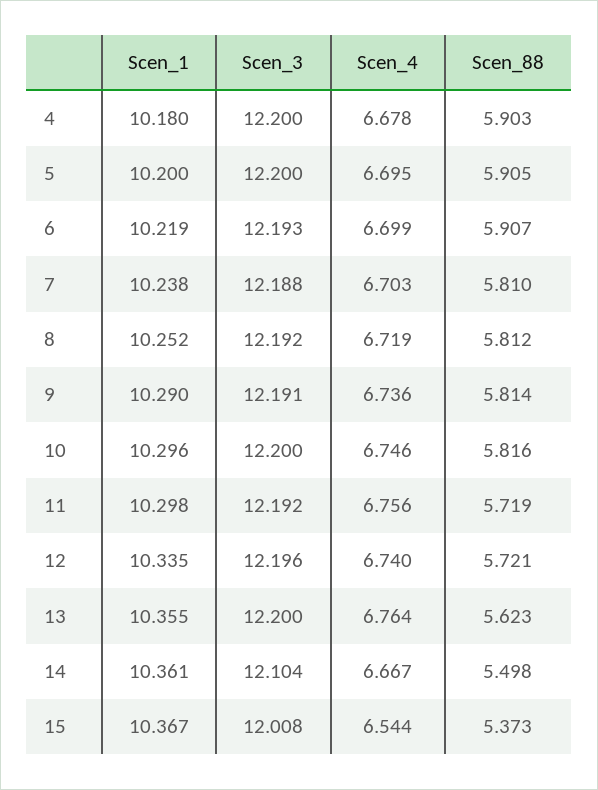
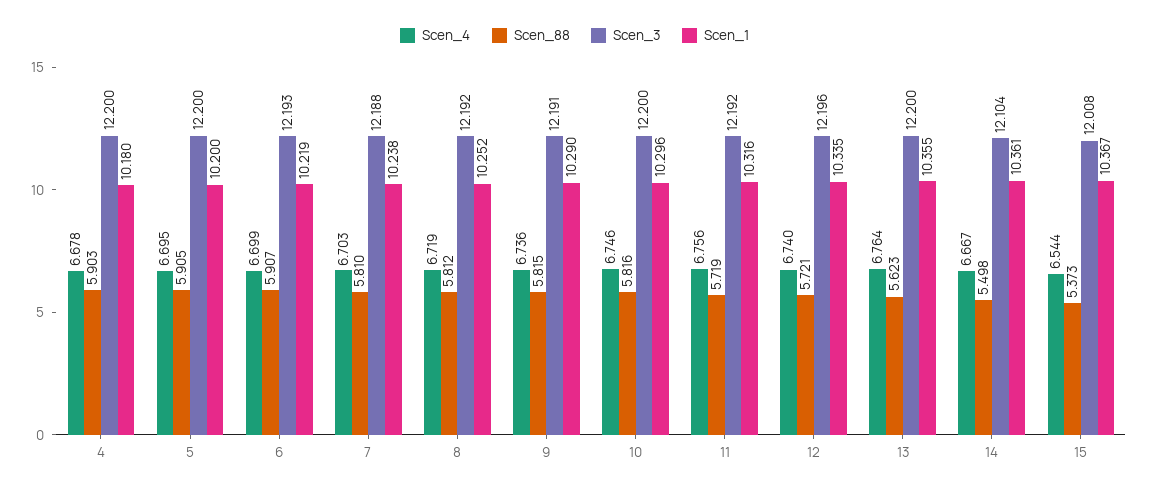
Scen_88, 9: 5.814 -> 5.815
Scen_1, 11: 10.298 -> 10.316

